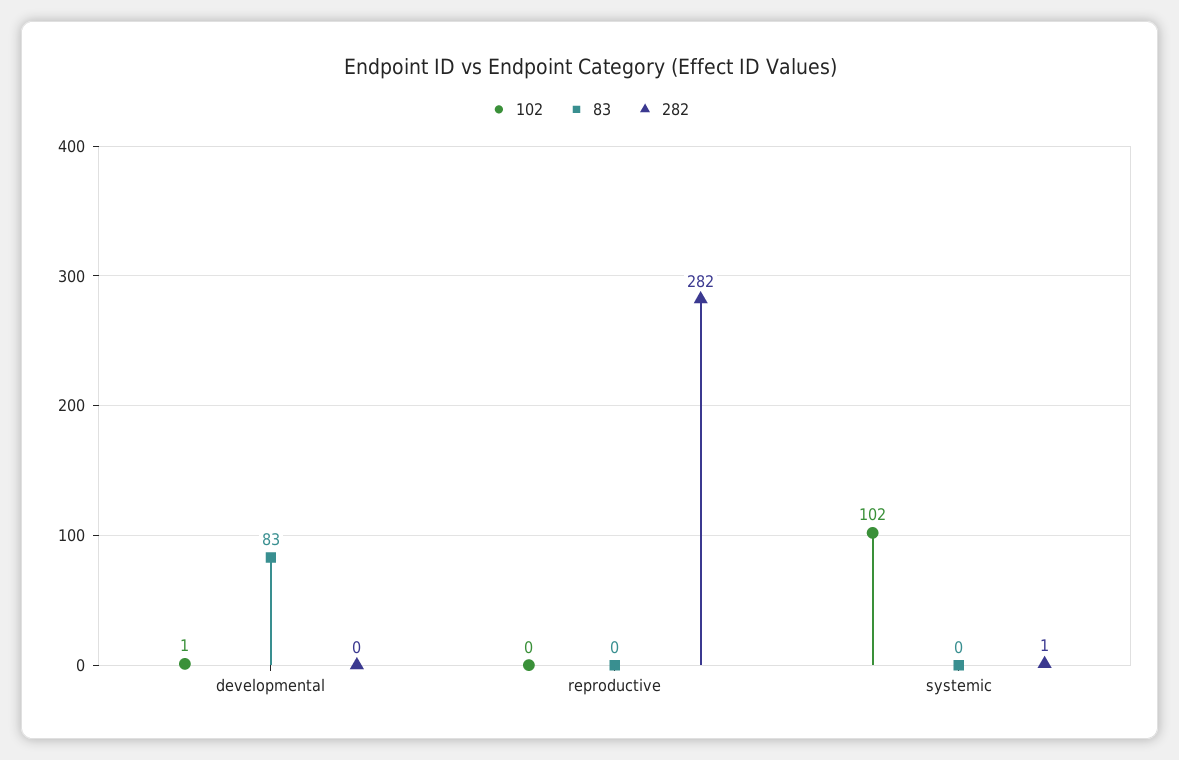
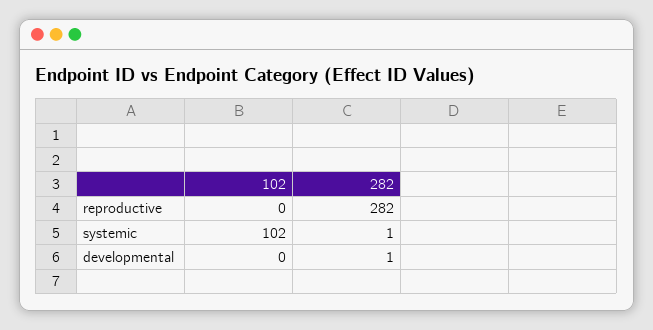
102, developmental: 1 -> 0
83, developmental: 83 -> none
282, developmental: 0 -> 1
83, reproductive: 0 -> none
83, systemic: 0 -> none

